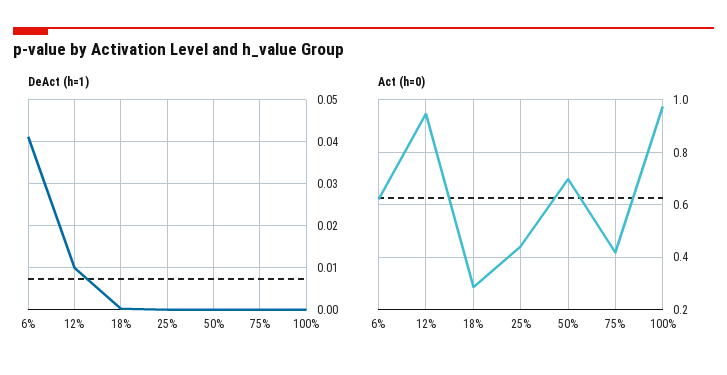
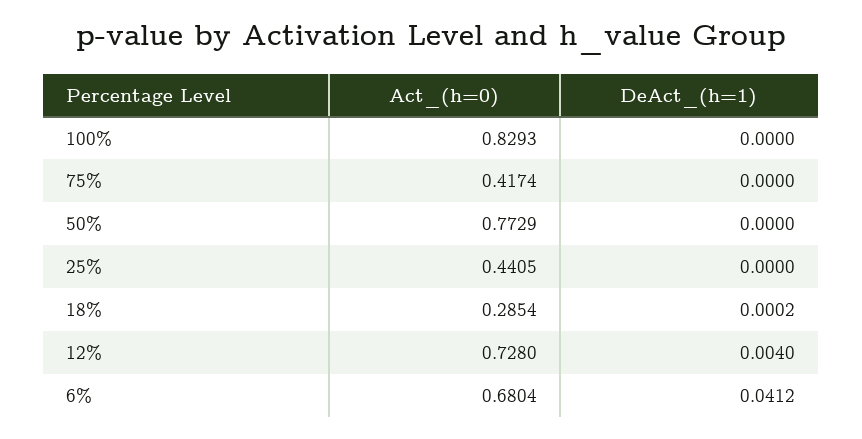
DeAct (h=1), 12%: 0.01 -> 0.004
Act (h=0), 6%: 0.625 -> 0.6804
Act (h=0), 12%: 0.95 -> 0.728
Act (h=0), 50%: 0.7 -> 0.7729
Act (h=0), 100%: 0.975 -> 0.8293

